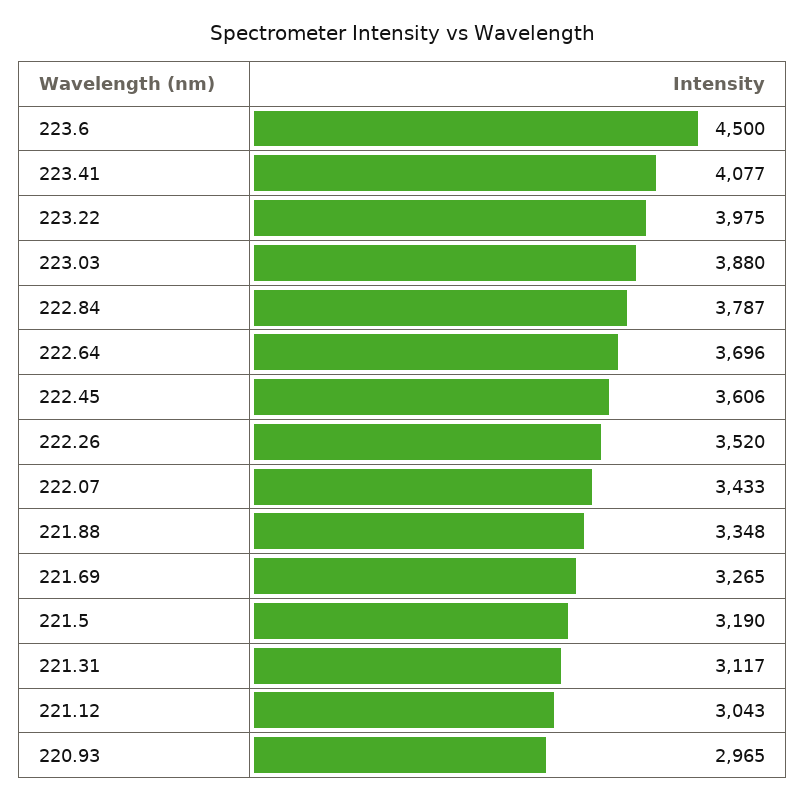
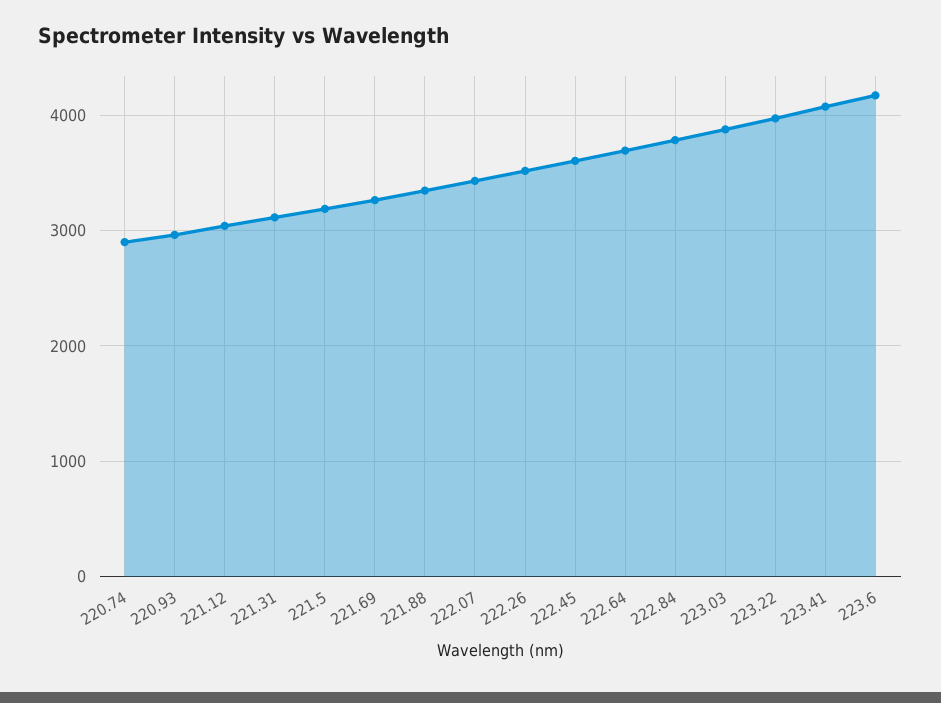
223.6: 4500 -> 4200
220.74: none -> 2900

